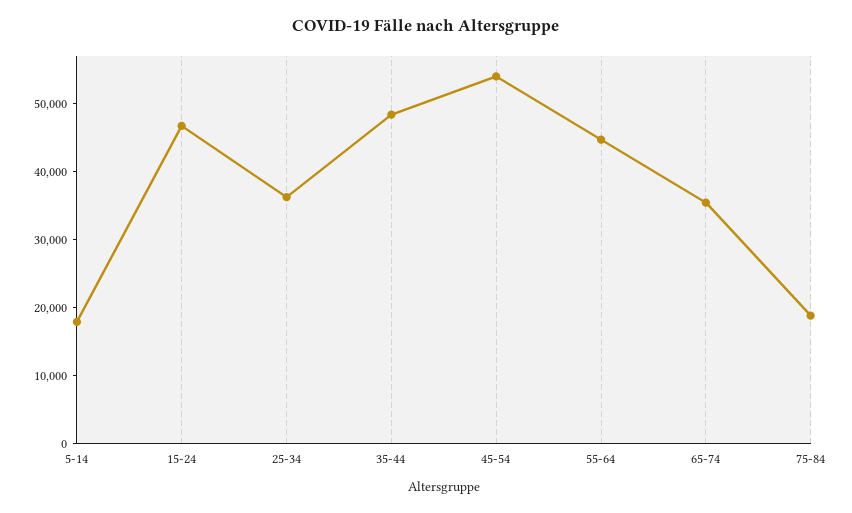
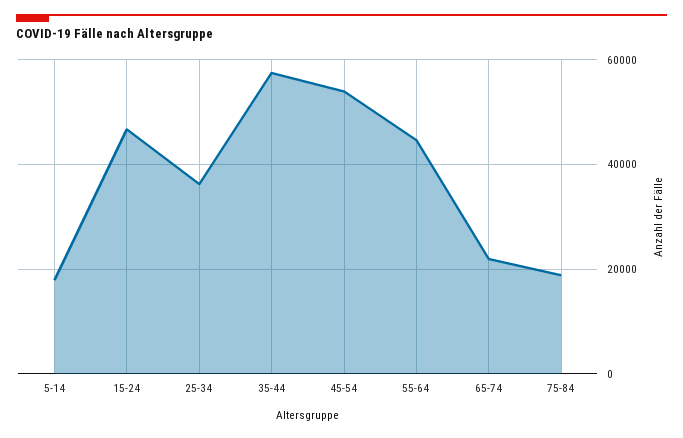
35-44: 48000 -> 58000
65-74: 36000 -> 22000

